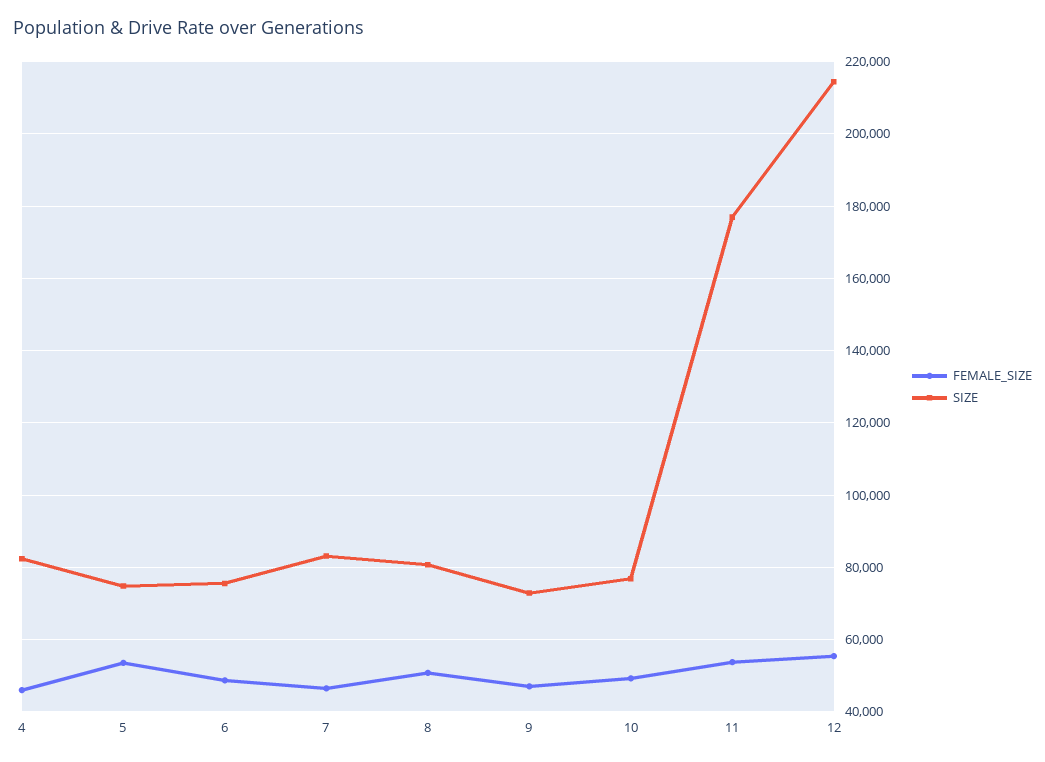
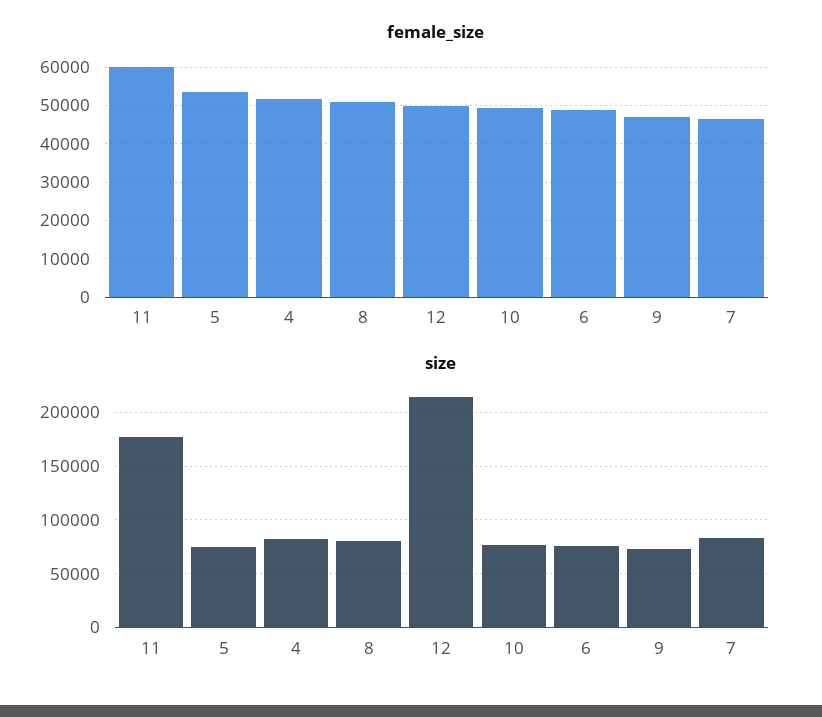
FEMALE_SIZE, 4: 46000 -> 52000
FEMALE_SIZE, 11: 54000 -> 60000
FEMALE_SIZE, 12: 56000 -> 50000

